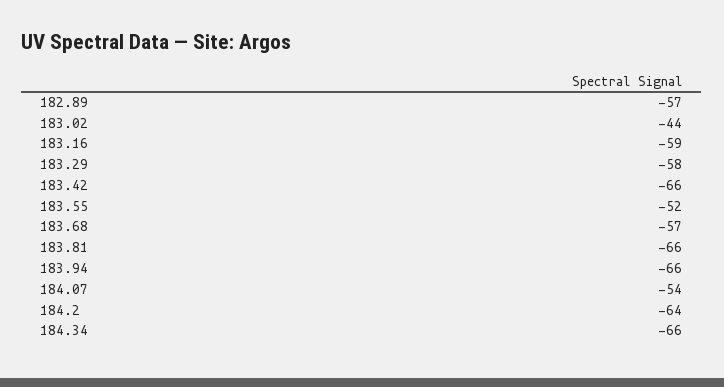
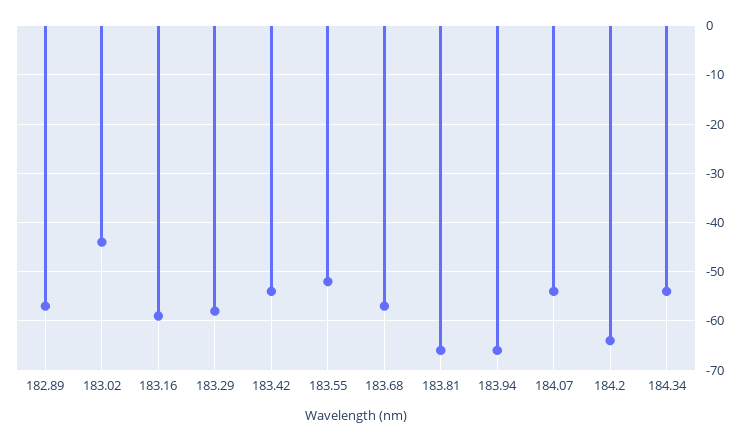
183.42: -66 -> -55
184.34: -66 -> -55

